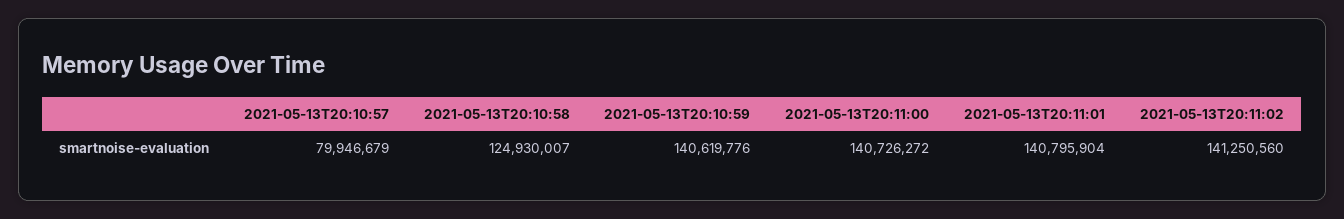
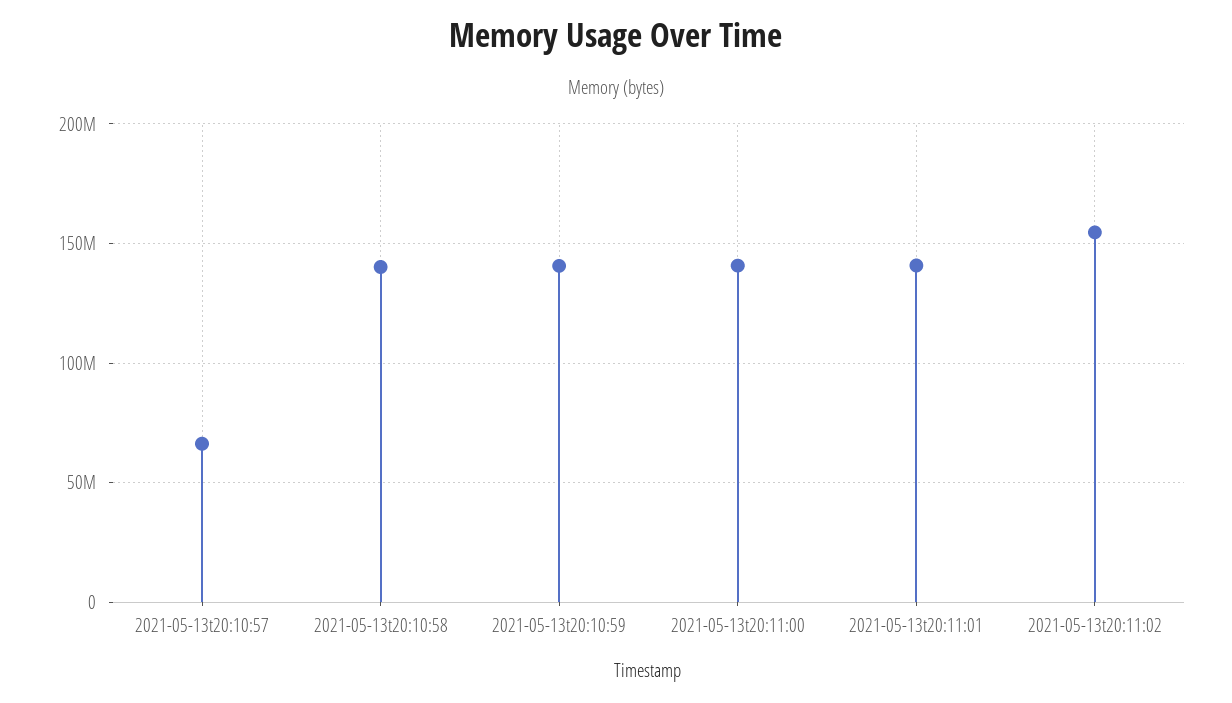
2021-05-13T20:10:57: 79946679 -> 65000000
2021-05-13T20:10:58: 124930007 -> 140000000
2021-05-13T20:11:02: 141250560 -> 155000000

